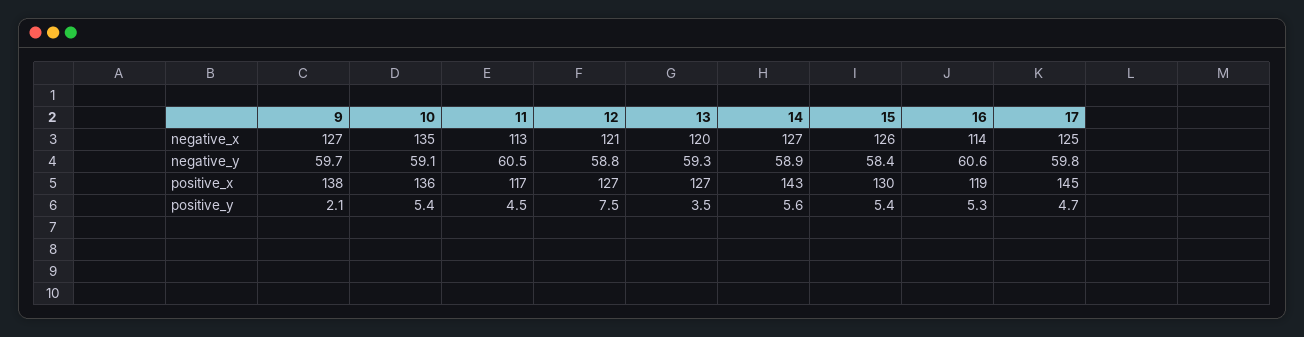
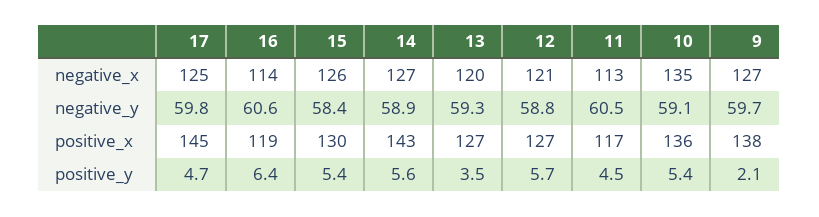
12, positive_y: 7.5 -> 5.7
16, positive_y: 5.3 -> 6.4

